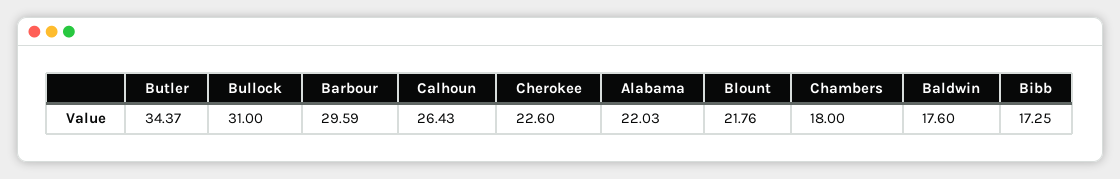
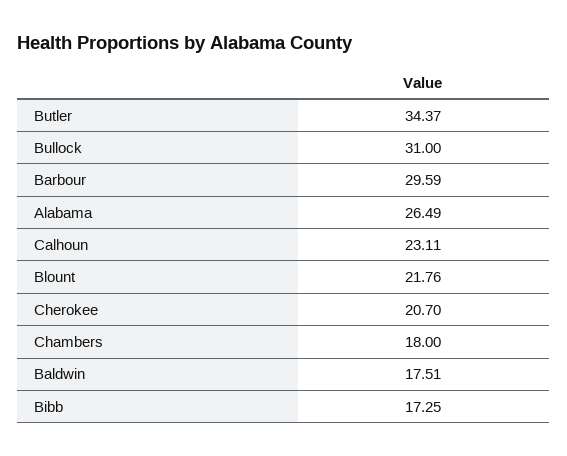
Calhoun: 26.43 -> 23.11
Cherokee: 22.6 -> 20.7
Alabama: 22.03 -> 26.49
Baldwin: 17.6 -> 17.51

